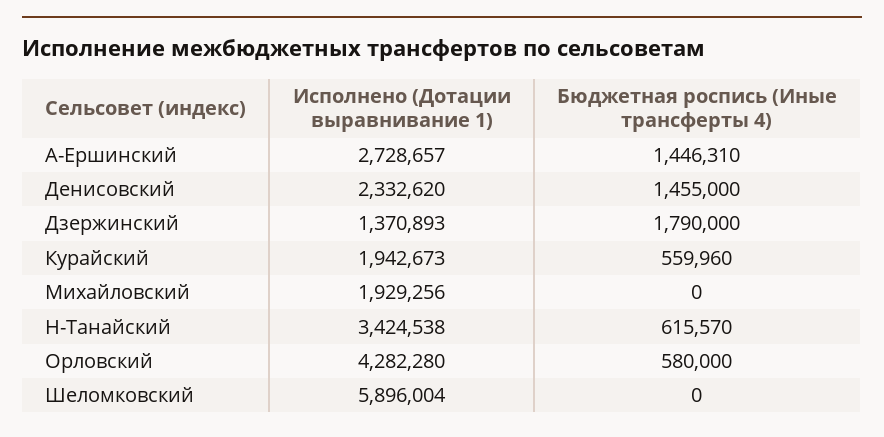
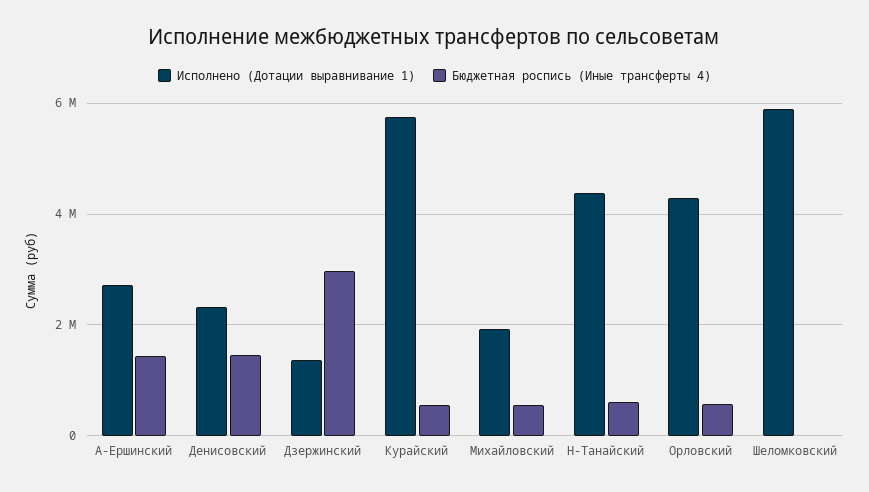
Бюджетная роспись (Иные трансферты 4), Дзержинский: 1790000 -> 3000000
Исполнено (Дотации выравнивание 1), Курайский: 1942673 -> 5800000
Бюджетная роспись (Иные трансферты 4), Михайловский: 0 -> 600000
Исполнено (Дотации выравнивание 1), Н-Танайский: 3424538 -> 4400000

